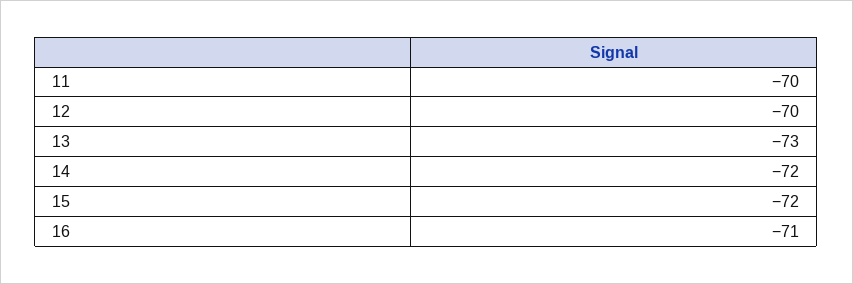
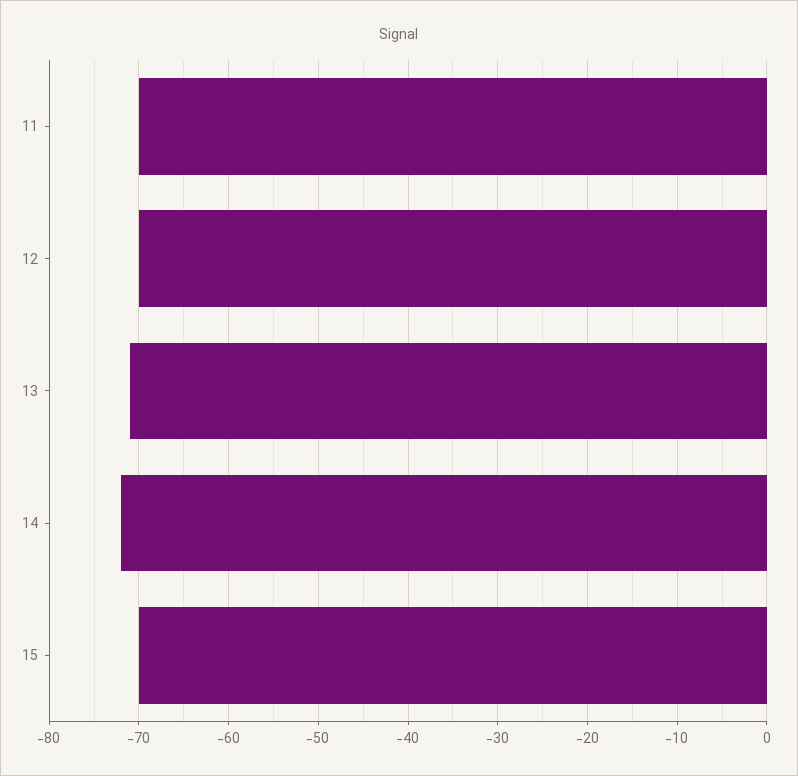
13: -73 -> -71
15: -72 -> -70
16: -71 -> none

